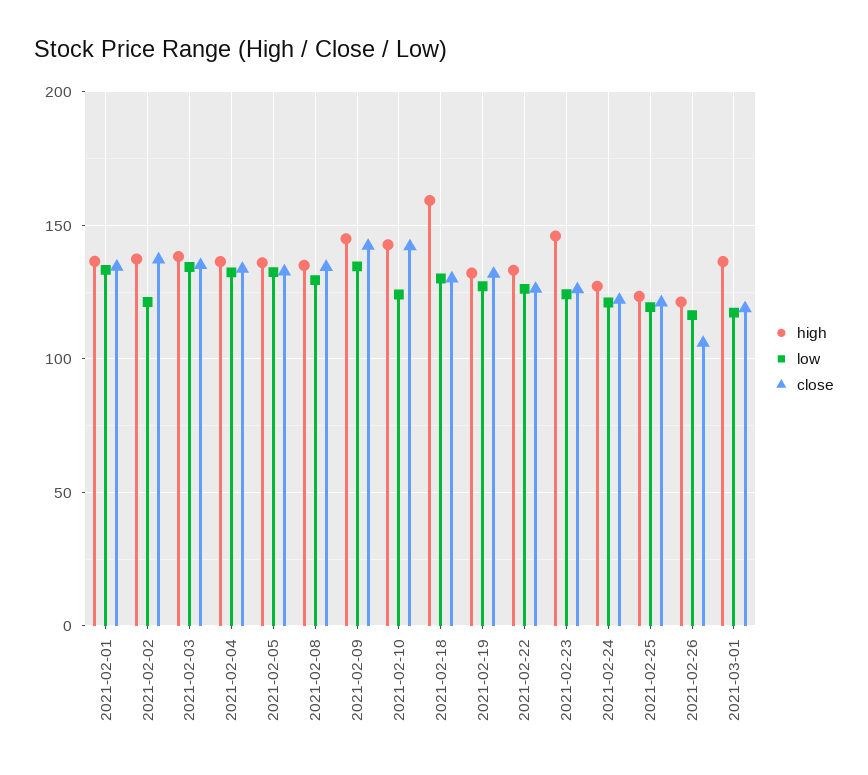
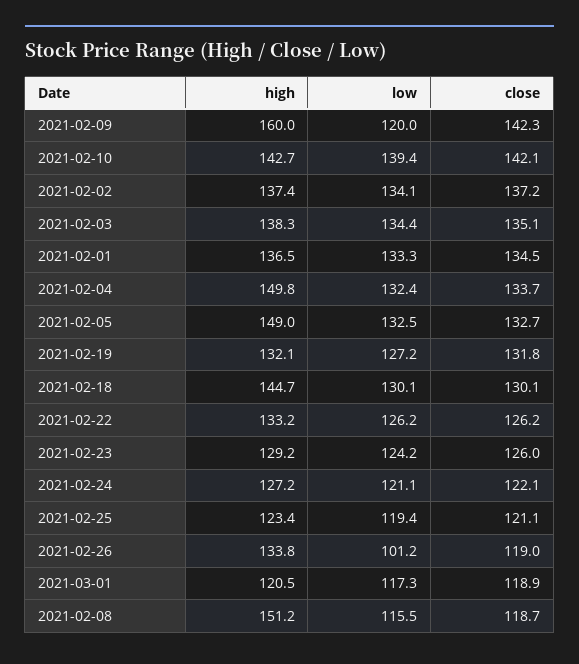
low, 2021-02-02: 120 -> 134.1
high, 2021-02-04: 135 -> 149.8
high, 2021-02-05: 135 -> 149
high, 2021-02-08: 135 -> 151.2
low, 2021-02-08: 130 -> 115.5
close, 2021-02-08: 135 -> 118.7
high, 2021-02-09: 145 -> 160
low, 2021-02-09: 135 -> 120
low, 2021-02-10: 125 -> 139.4
high, 2021-02-18: 160 -> 144.7
high, 2021-02-23: 145 -> 129.2
high, 2021-02-26: 120 -> 133.8
low, 2021-02-26: 115 -> 101.2
close, 2021-02-26: 105 -> 119
high, 2021-03-01: 135 -> 120.5

